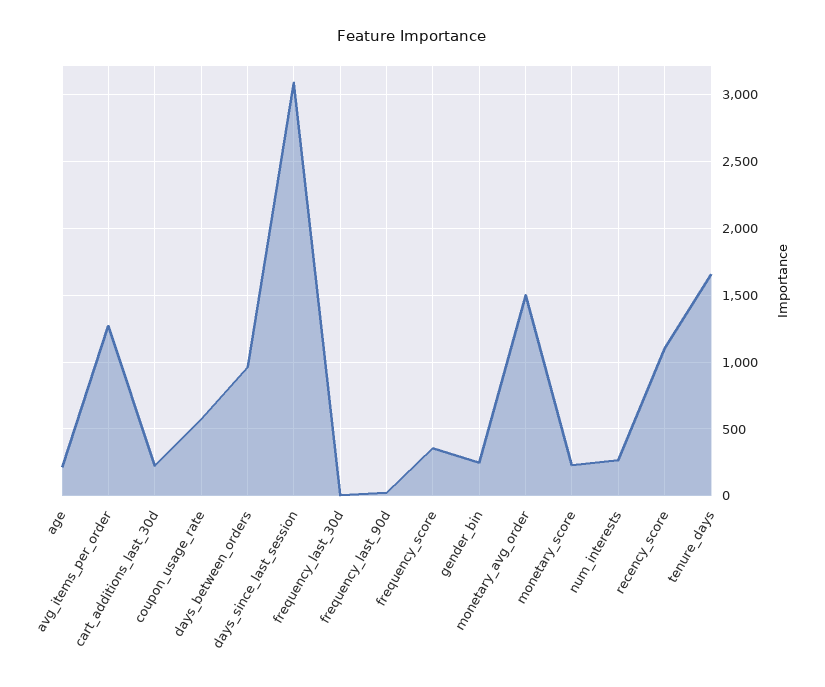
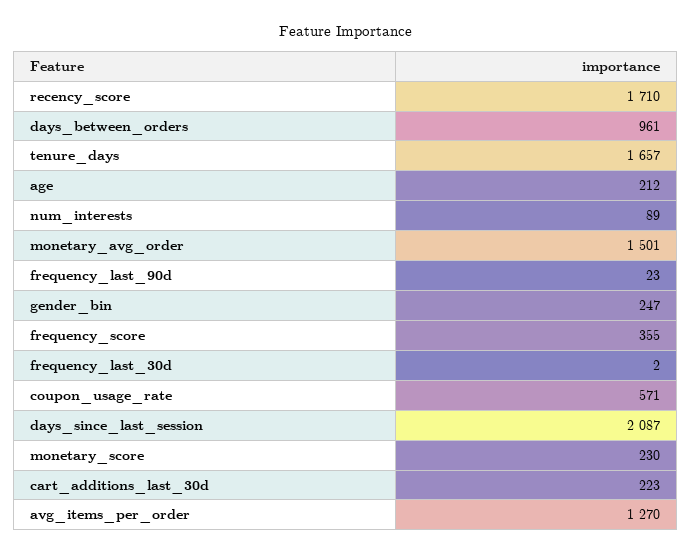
days_since_last_session: 3100 -> 2087
num_interests: 250 -> 89
recency_score: 1100 -> 1710

